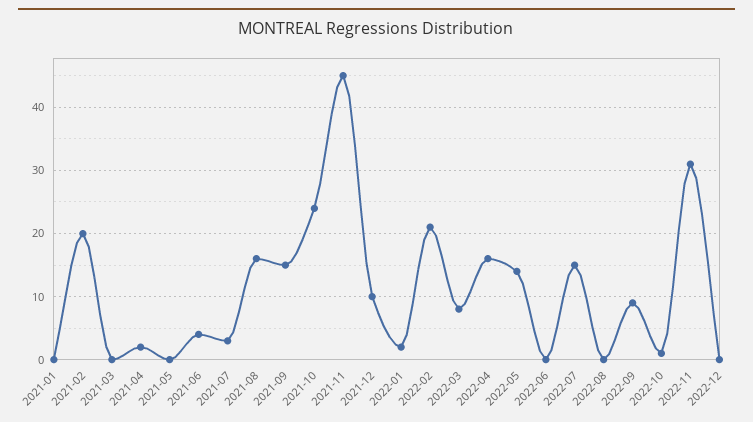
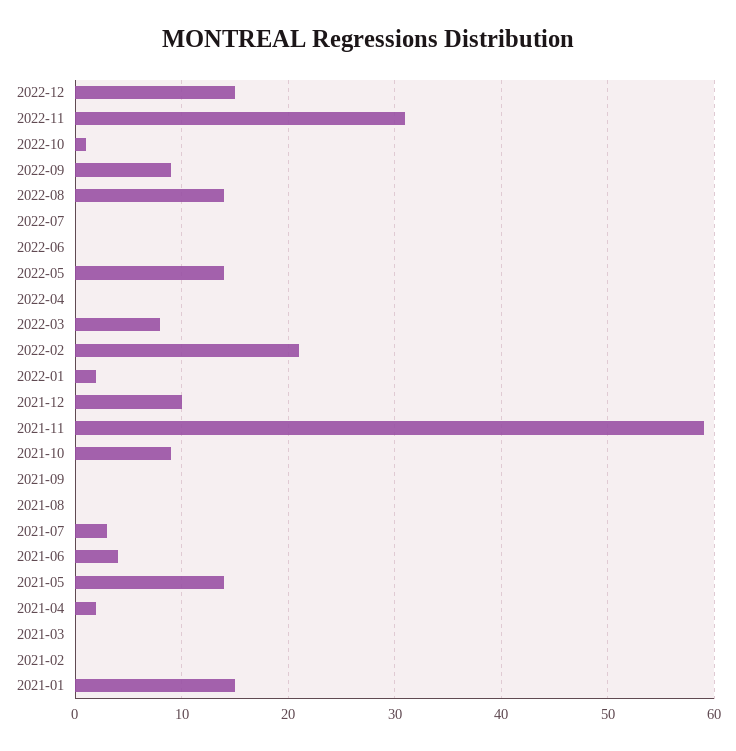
2021-01: 0 -> 15
2021-02: 20 -> 0
2021-05: 0 -> 14
2021-08: 16 -> 0
2021-09: 15 -> 0
2021-10: 24 -> 9
2021-11: 45 -> 59
2022-04: 16 -> 0
2022-07: 15 -> 0
2022-08: 0 -> 14
2022-12: 0 -> 15

